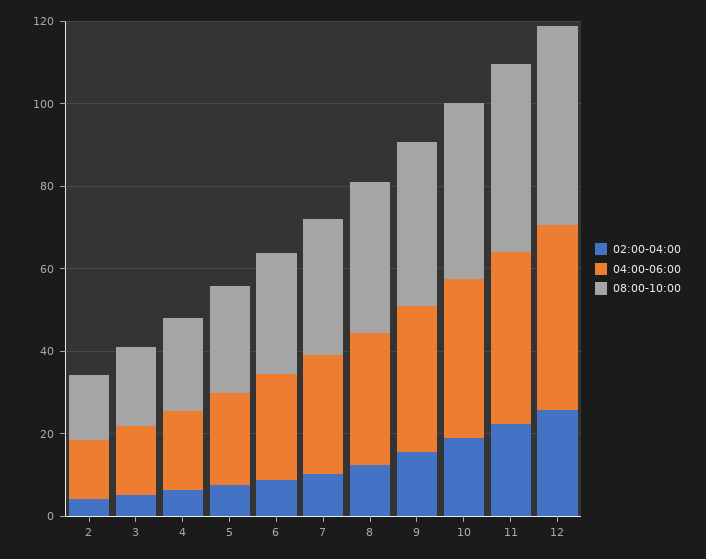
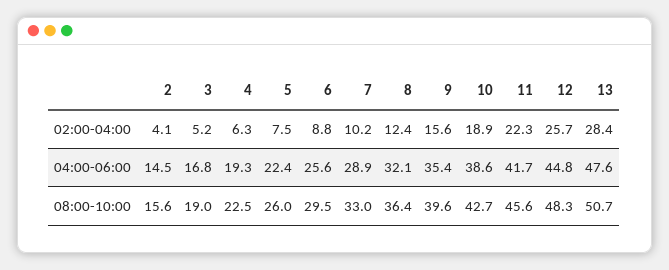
02:00-04:00, 13: none -> 28.4
04:00-06:00, 13: none -> 47.6
08:00-10:00, 13: none -> 50.7

